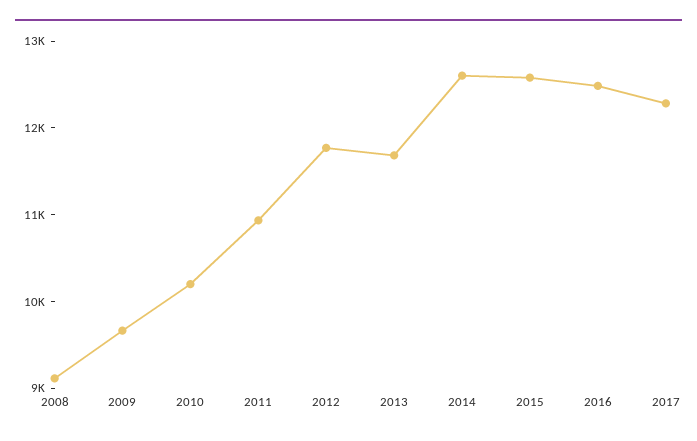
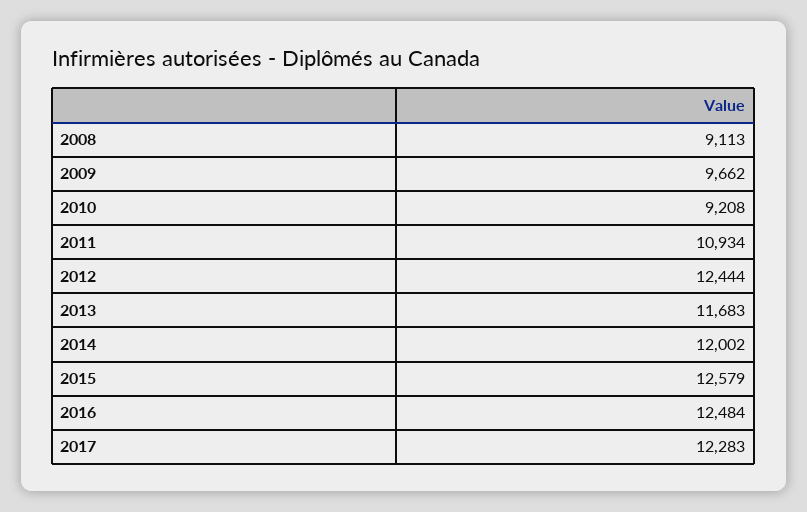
2010: 10200 -> 9208
2012: 11800 -> 12444
2014: 12600 -> 12002

